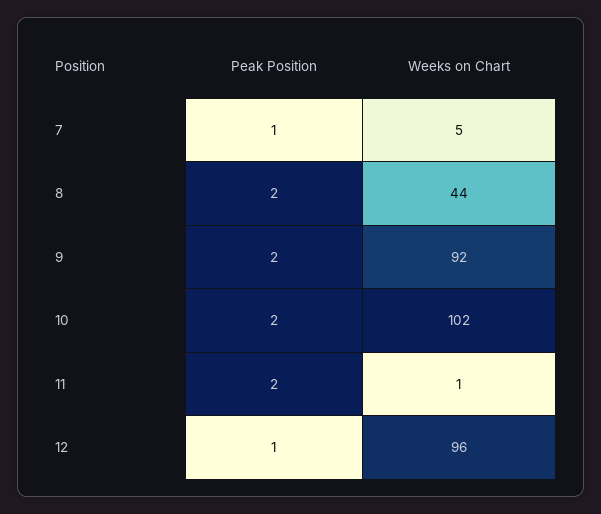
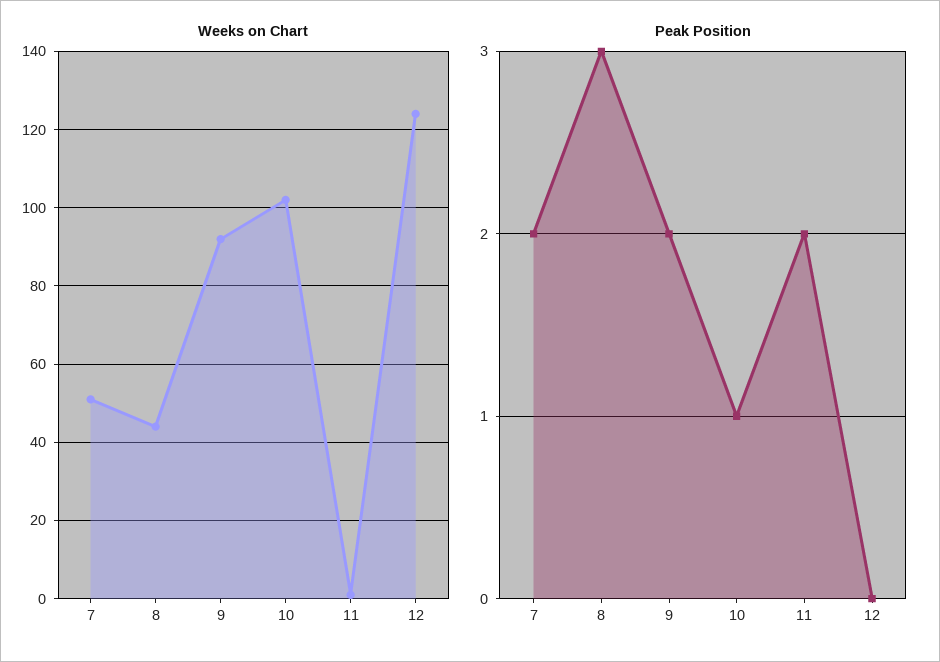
Peak Position, 7: 1 -> 2
Weeks on Chart, 7: 5 -> 50
Peak Position, 8: 2 -> 3
Peak Position, 10: 2 -> 1
Peak Position, 12: 1 -> 0
Weeks on Chart, 12: 96 -> 125

